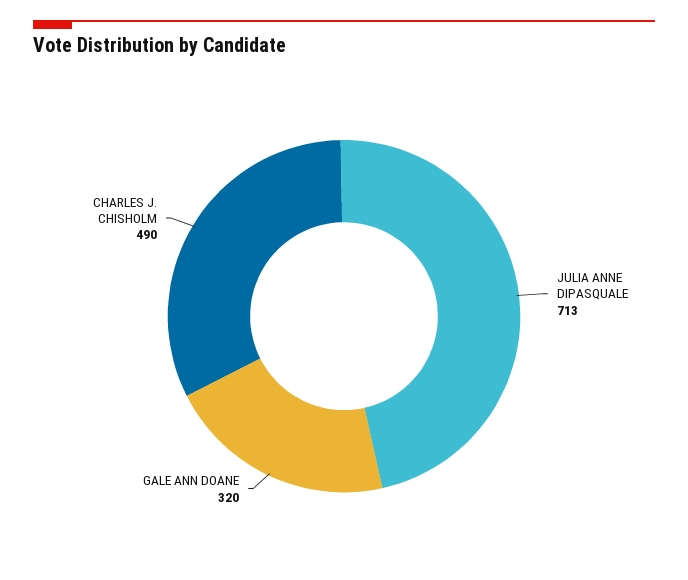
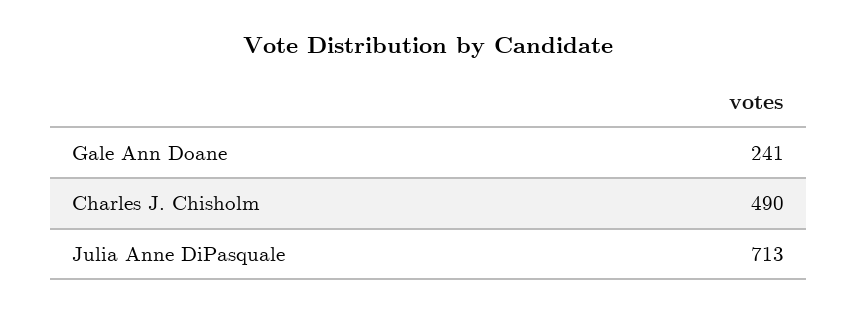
GALE ANN DOANE: 320 -> 241

